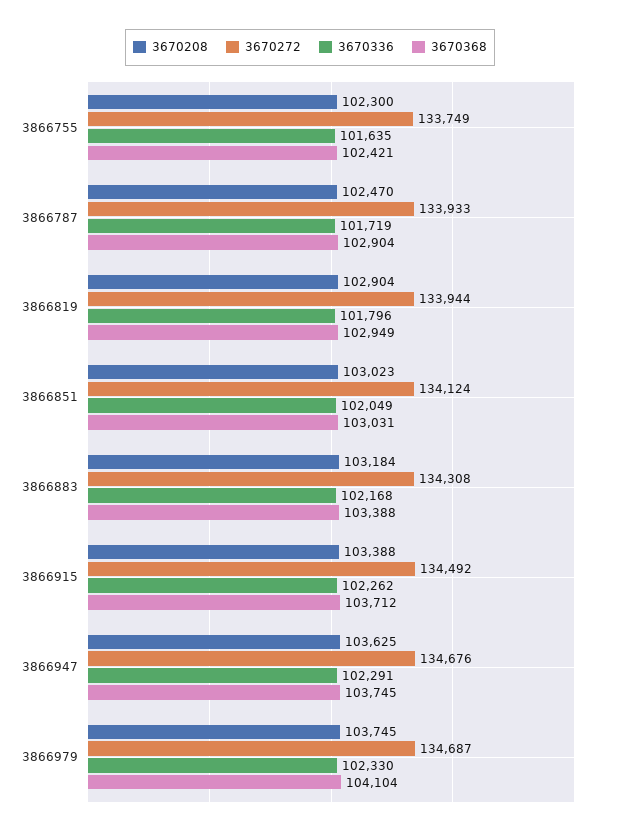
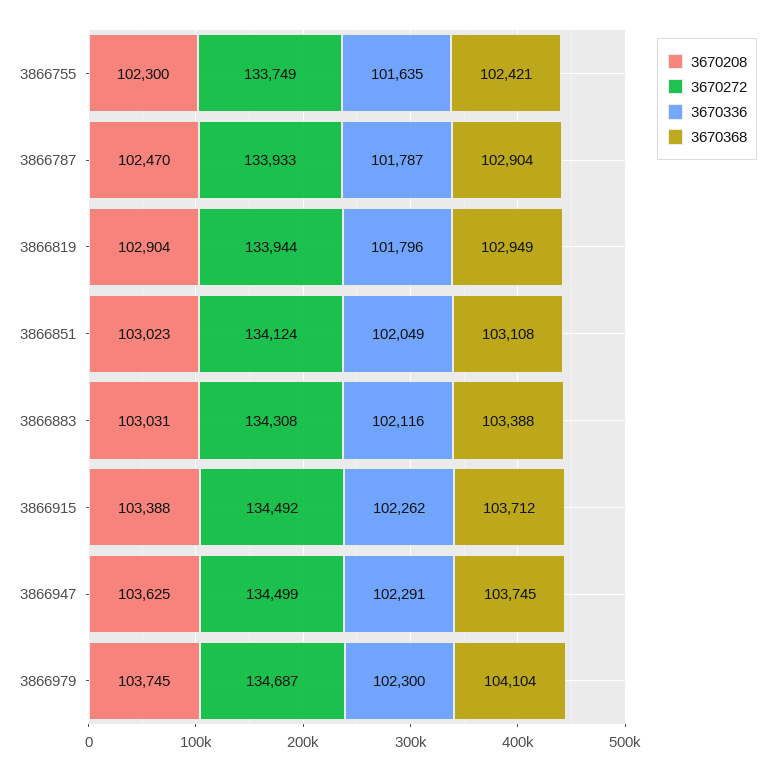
3670336, 3866787: 101719 -> 101787
3670368, 3866851: 103031 -> 103108
3670208, 3866883: 103184 -> 103031
3670336, 3866883: 102168 -> 102116
3670272, 3866947: 134676 -> 134499
3670336, 3866979: 102330 -> 102300

